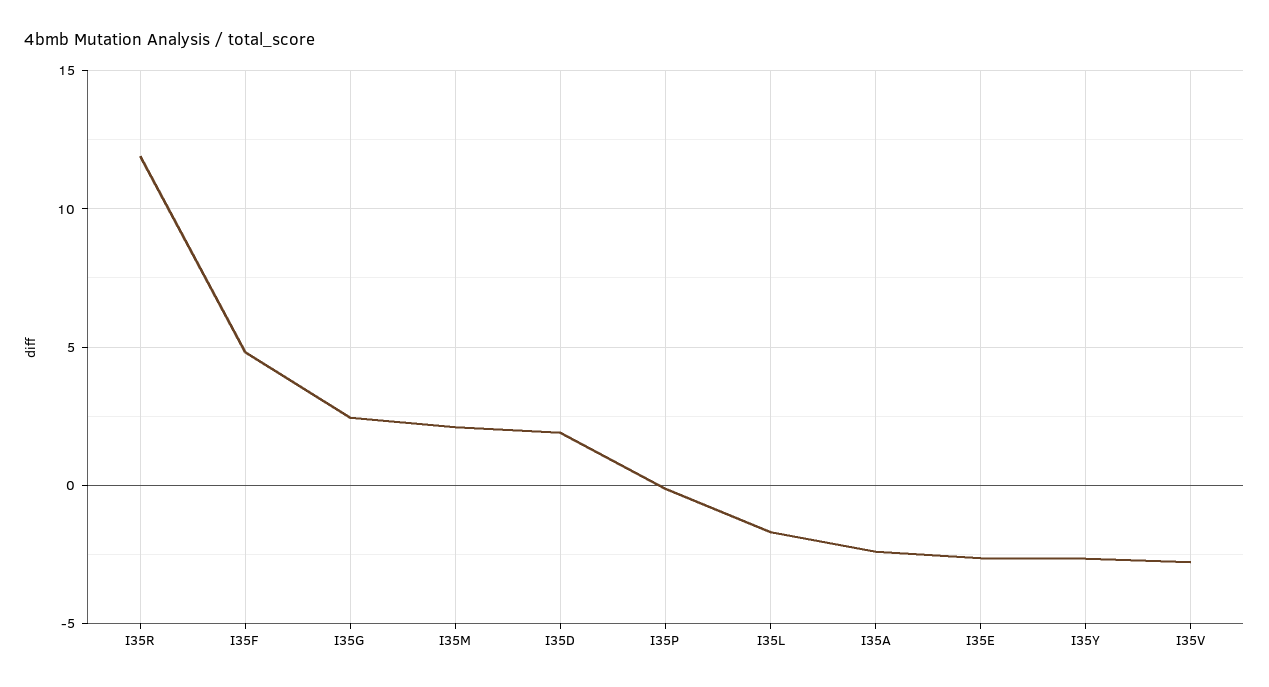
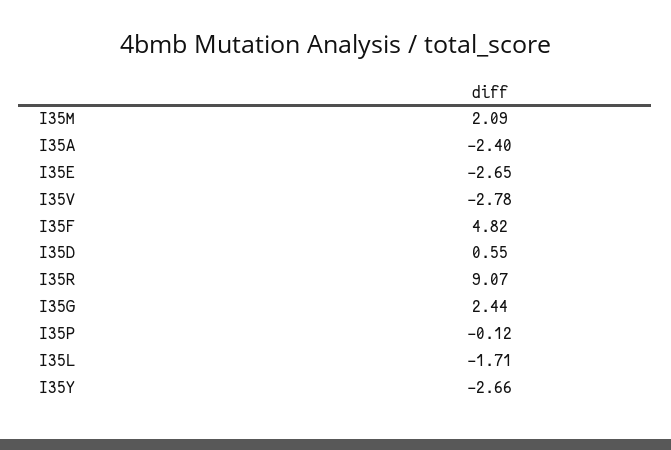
I35R: 12 -> 9.07
I35D: 2 -> 0.55

